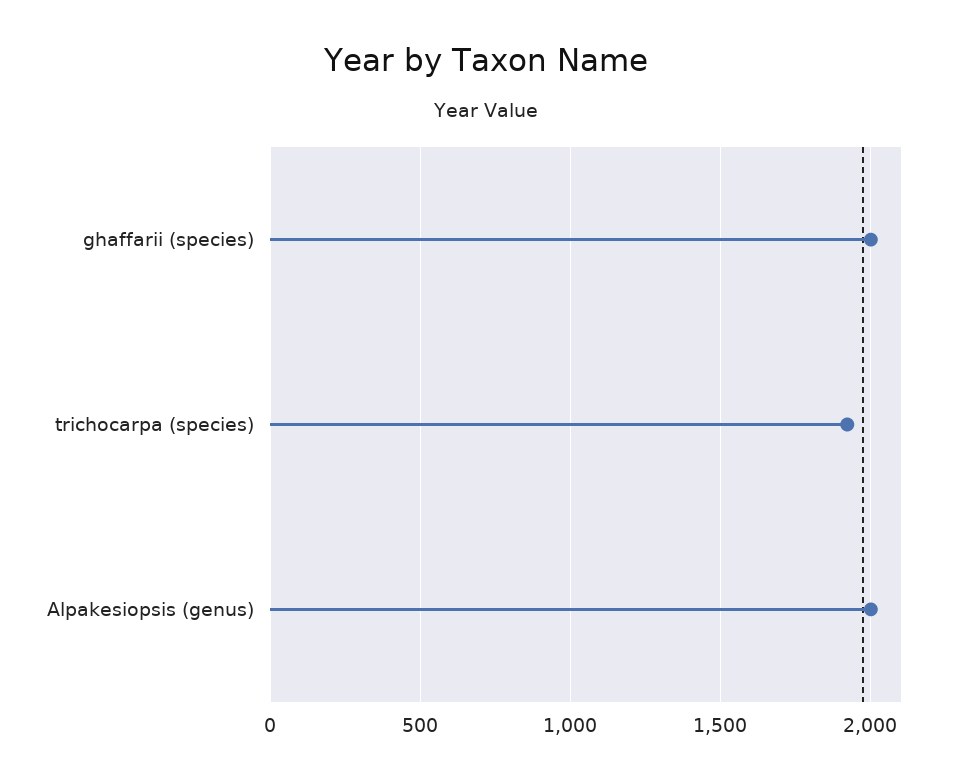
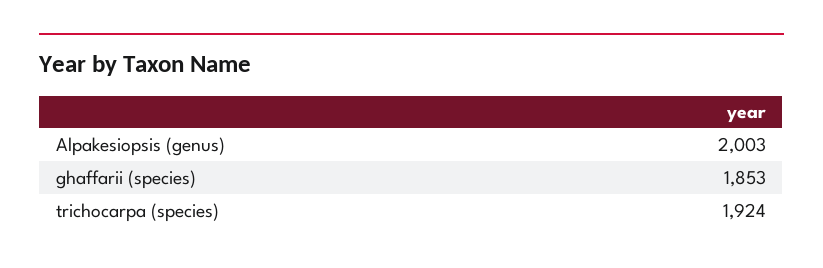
ghaffarii (species): 2000 -> 1853

